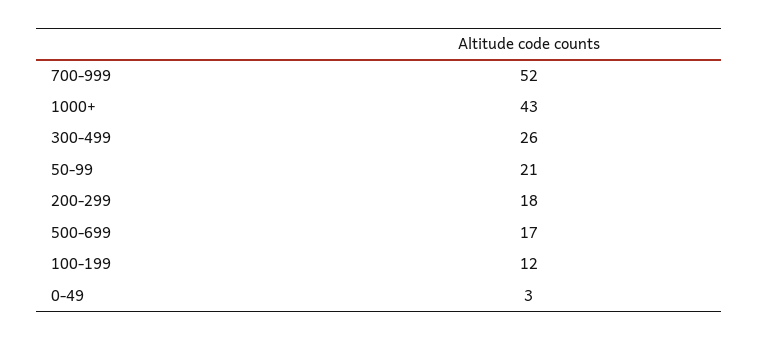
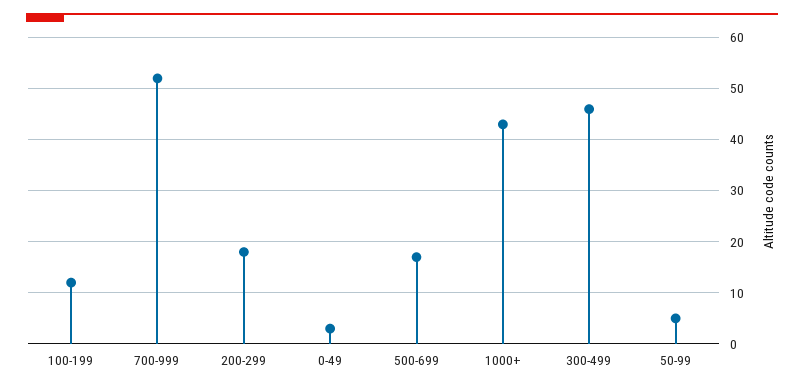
300-499: 26 -> 45
50-99: 21 -> 5

